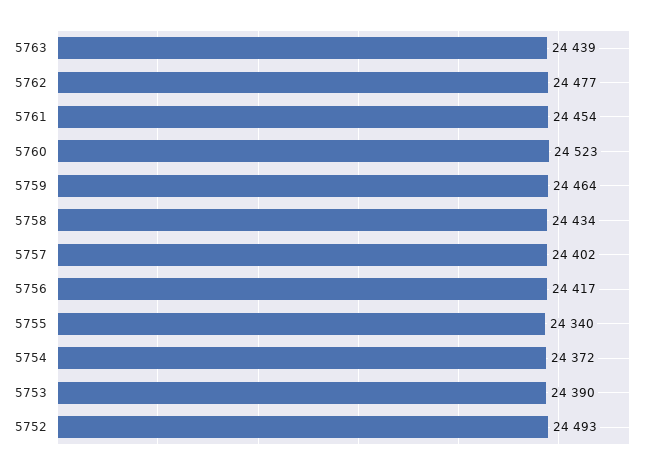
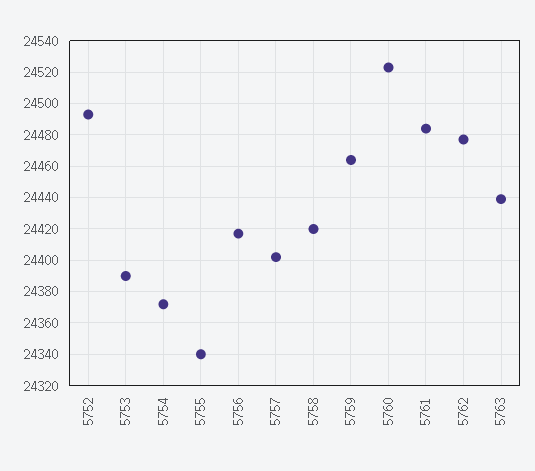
5761: 24454 -> 24485
5758: 24434 -> 24420

